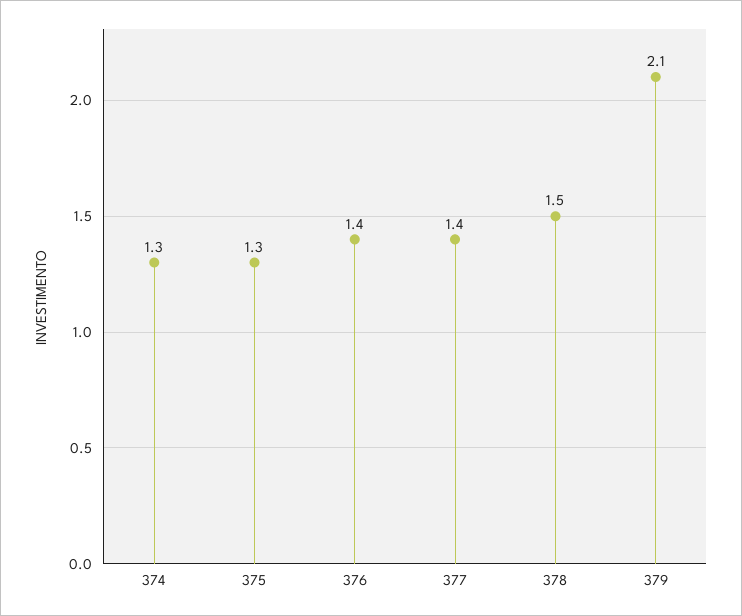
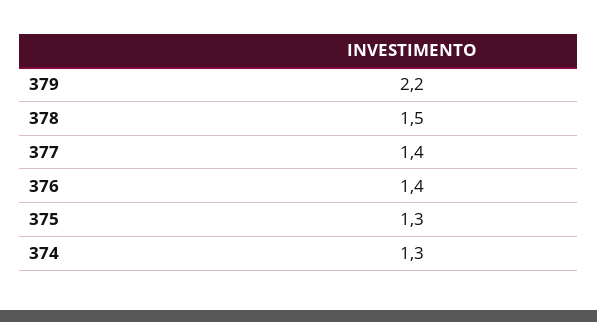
379: 2.1 -> 2.2

